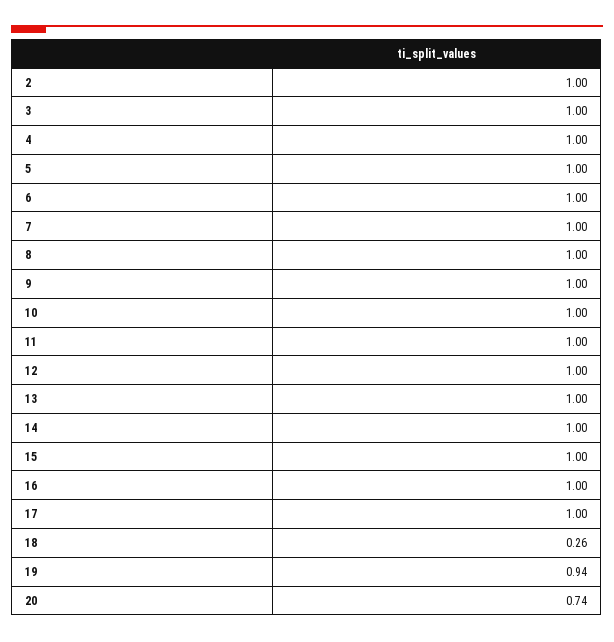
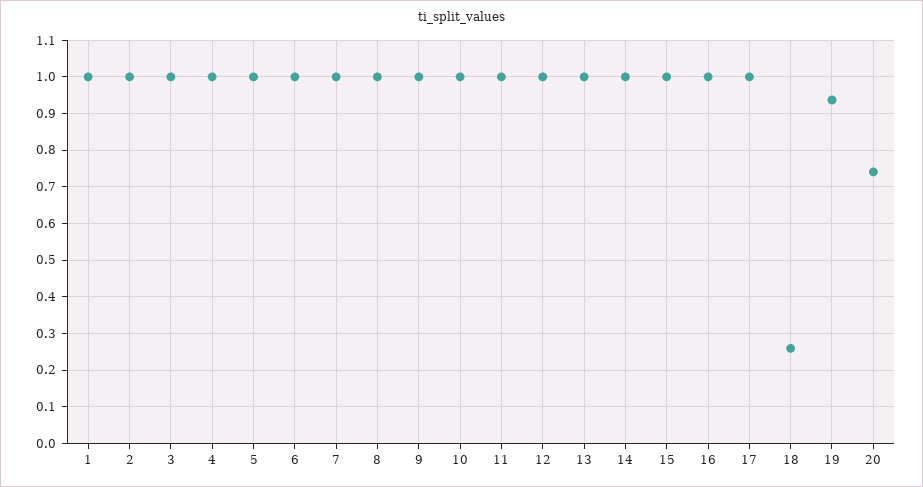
1: none -> 1

